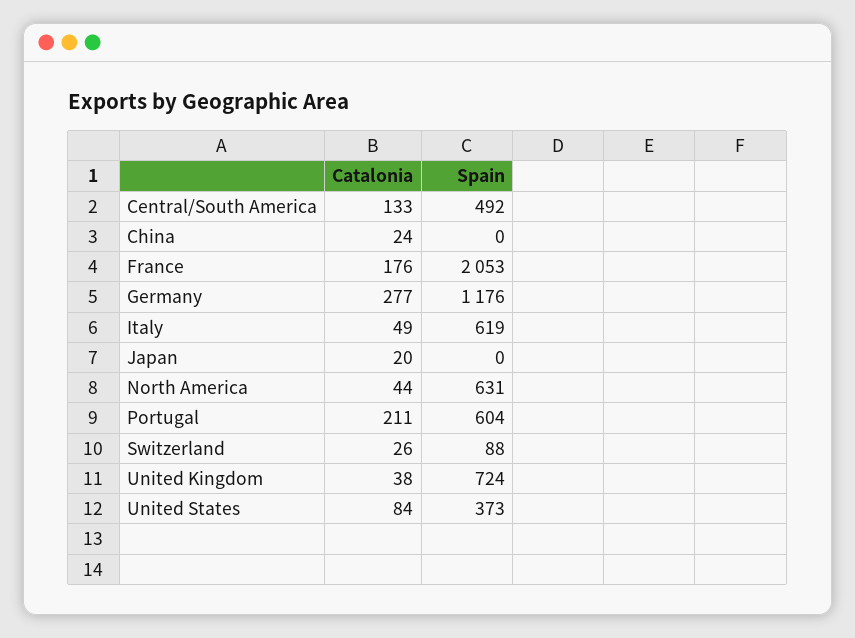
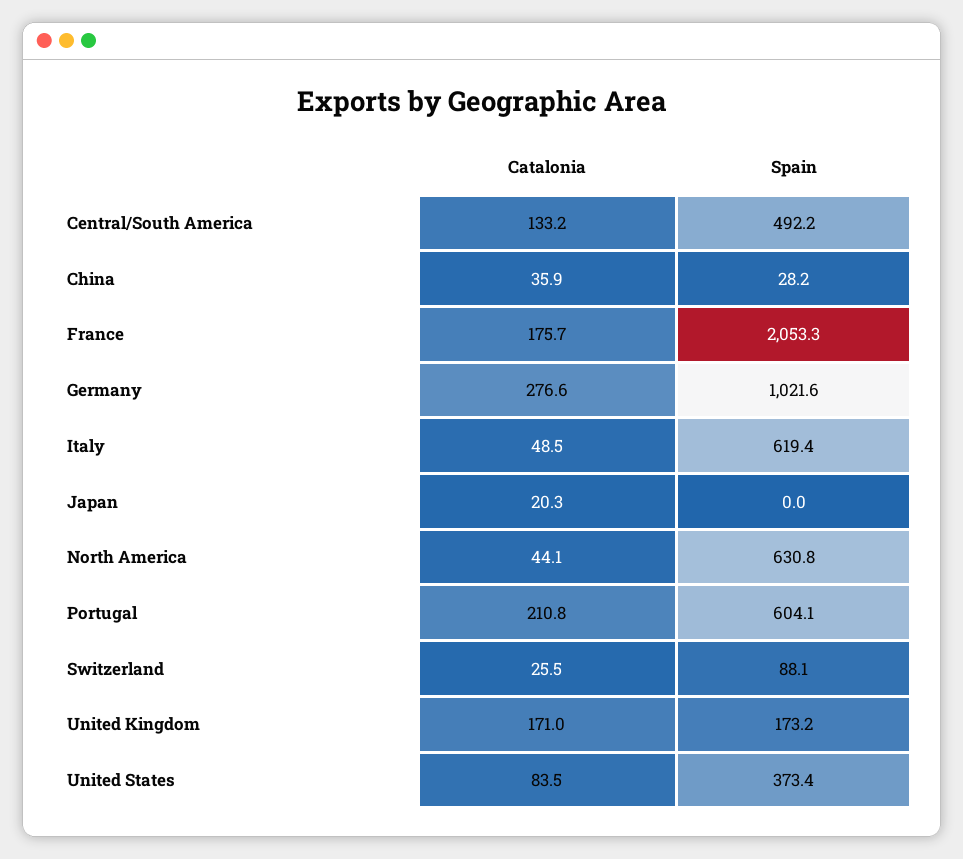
Catalonia, China: 24 -> 35.9
Spain, China: 0 -> 28.2
Spain, Germany: 1176 -> 1021.6
Catalonia, United Kingdom: 38 -> 171
Spain, United Kingdom: 724 -> 173.2

